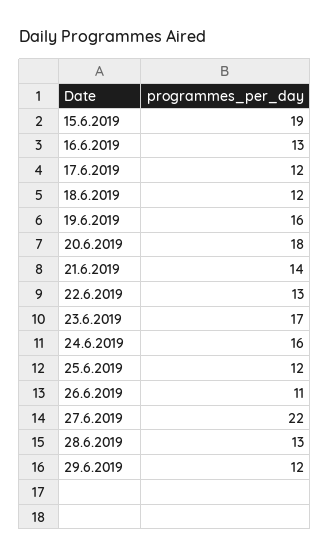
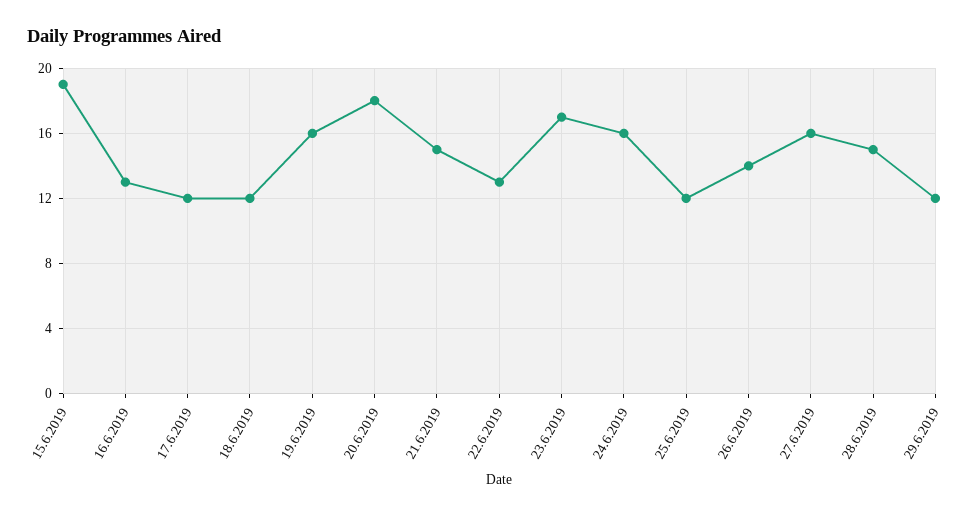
21.6.2019: 14 -> 15
26.6.2019: 11 -> 14
27.6.2019: 22 -> 16
28.6.2019: 13 -> 15

